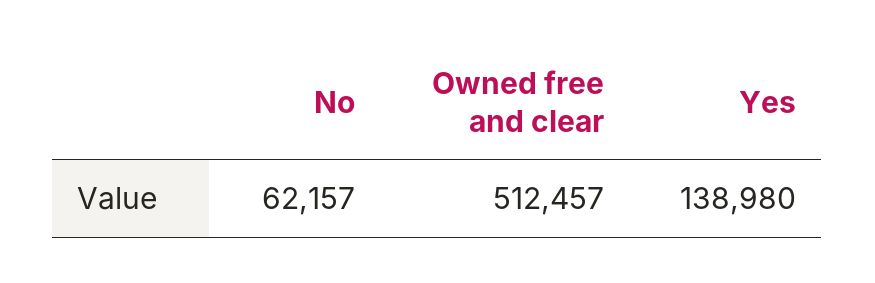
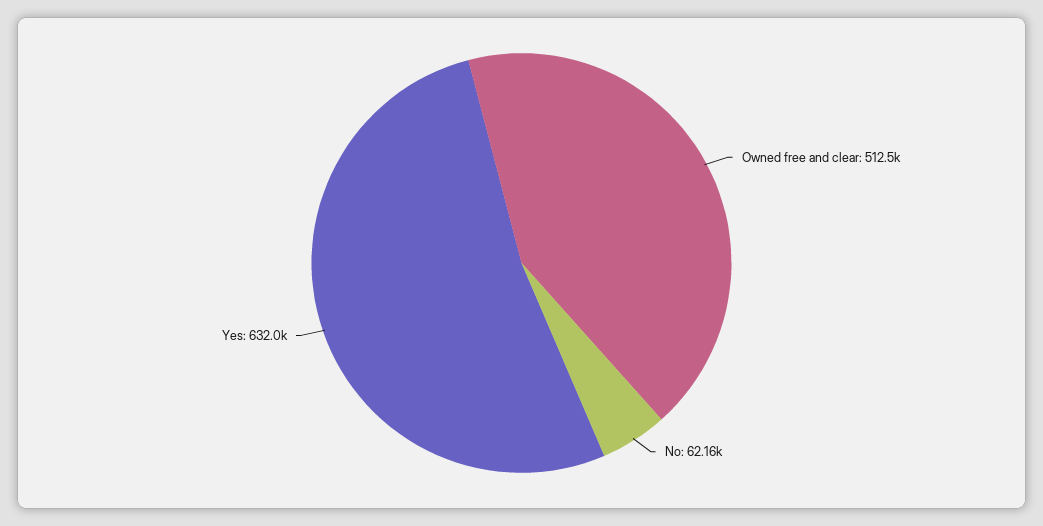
Yes: 138980 -> 632000

